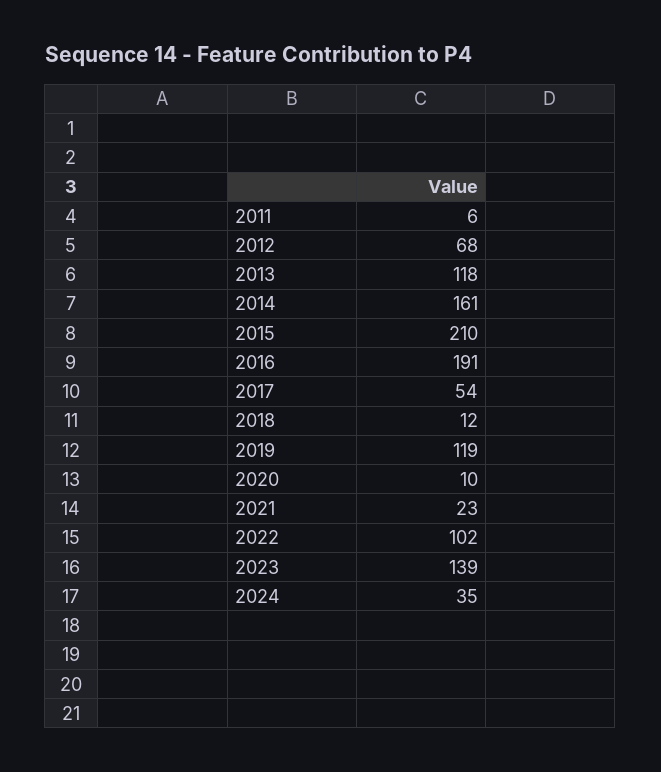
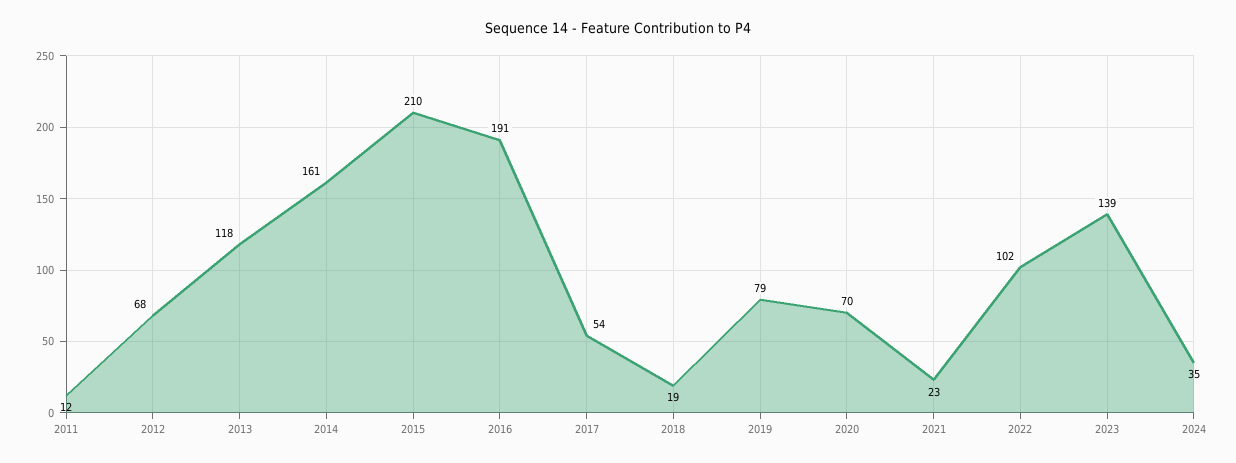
2011: 6 -> 12
2018: 12 -> 19
2019: 119 -> 79
2020: 10 -> 70

